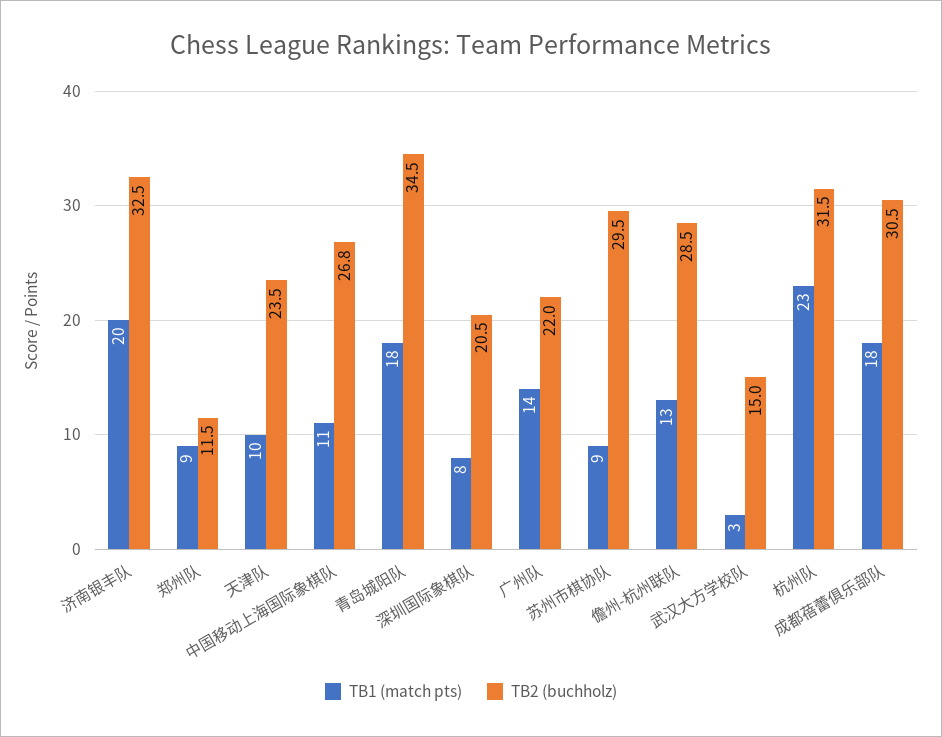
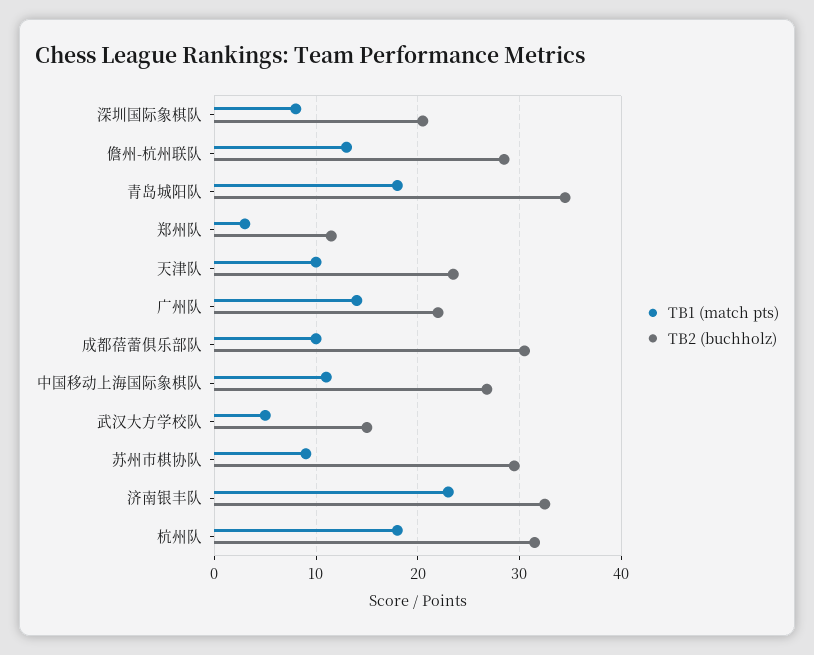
TB1 (match pts), 济南银丰队: 20 -> 23
TB1 (match pts), 郑州队: 9 -> 3
TB1 (match pts), 武汉大方学校队: 3 -> 5
TB1 (match pts), 杭州队: 23 -> 18
TB1 (match pts), 成都蓓蕾俱乐部队: 18 -> 10

